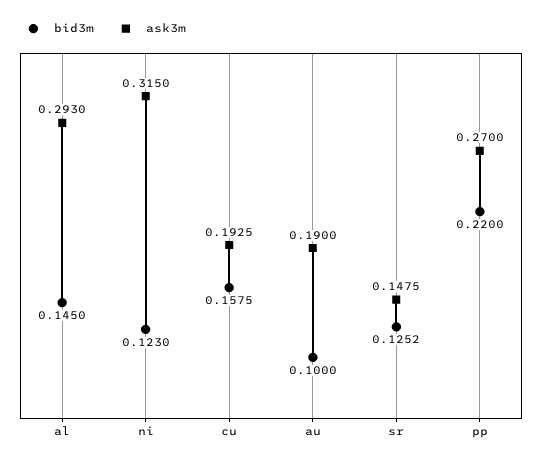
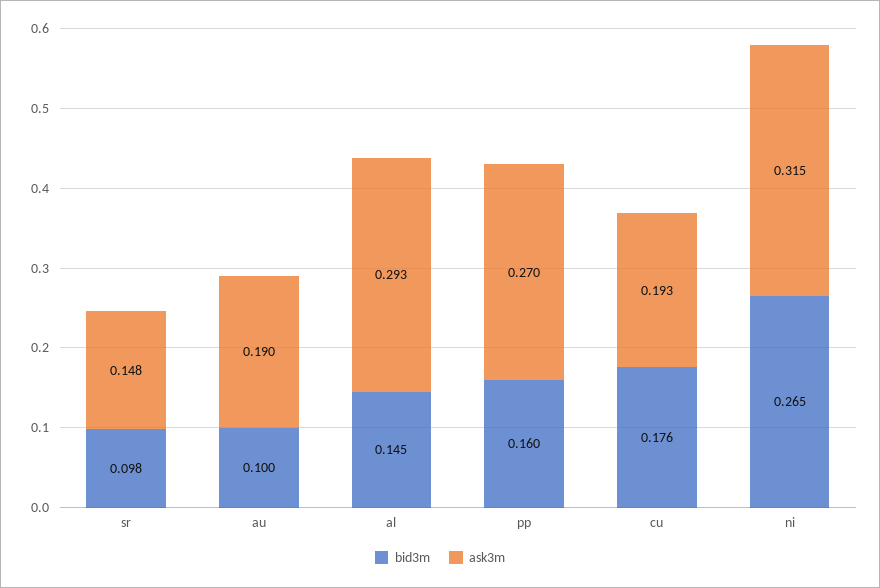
bid3m, ni: 0.123 -> 0.265
bid3m, cu: 0.1575 -> 0.176
bid3m, sr: 0.1252 -> 0.098
bid3m, pp: 0.22 -> 0.16

